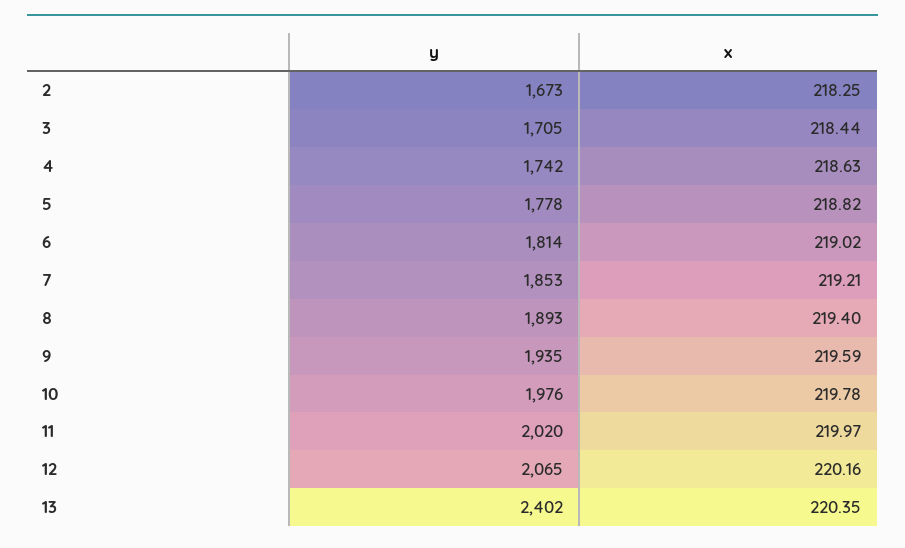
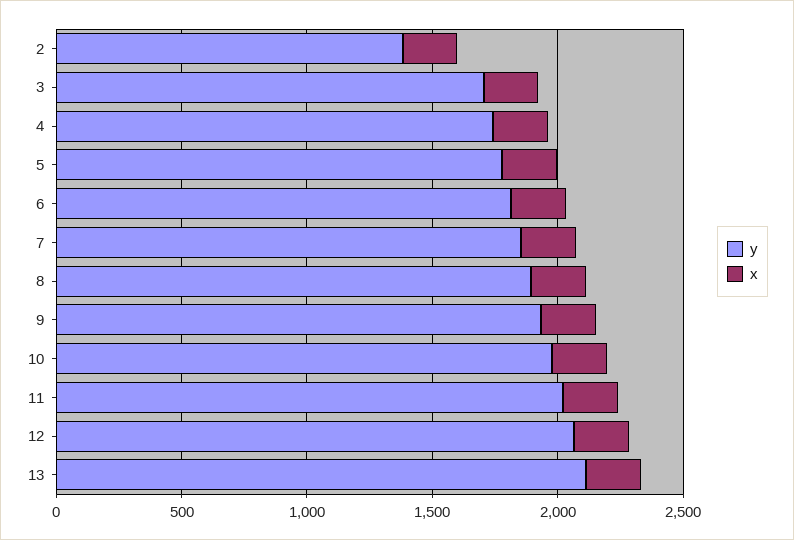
y, 2: 1673 -> 1400
y, 13: 2402 -> 2100

